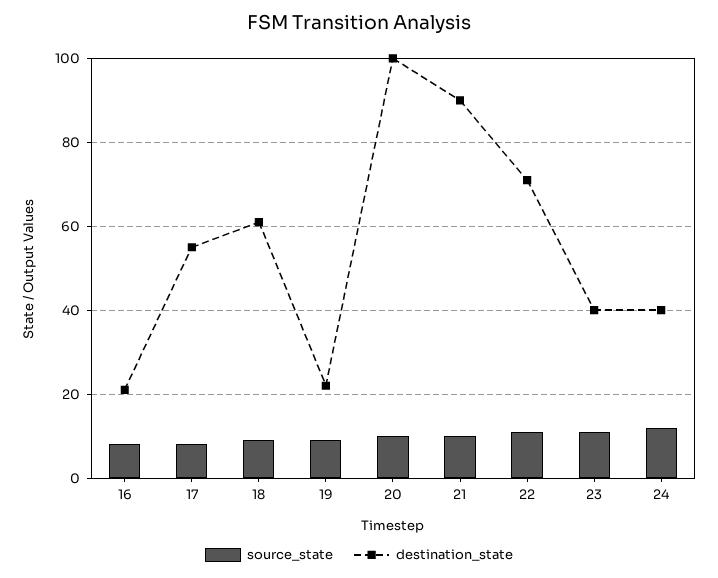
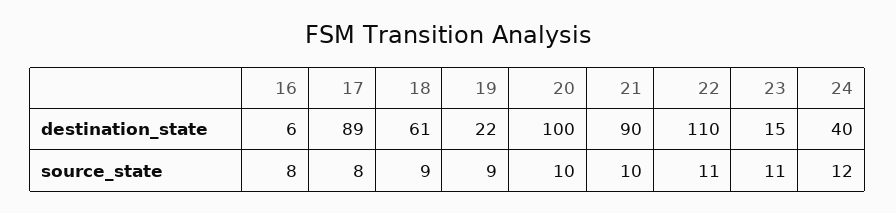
destination_state, 16: 20 -> 6
destination_state, 17: 55 -> 89
destination_state, 22: 70 -> 110
destination_state, 23: 40 -> 15

